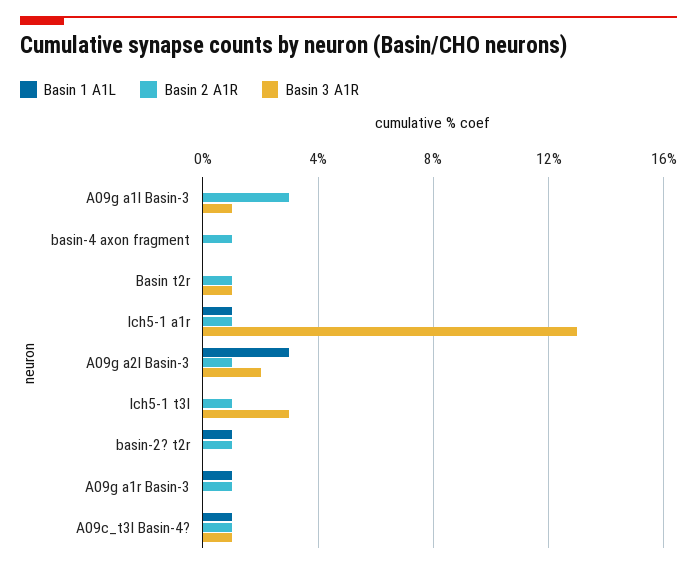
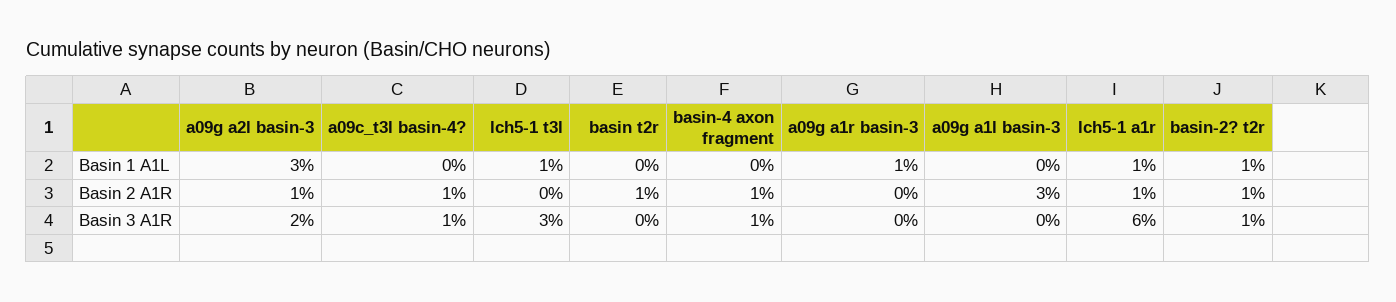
Basin 3 A1R, A09g a1l Basin-3: 1 -> 0
Basin 3 A1R, basin-4 axon fragment: 0 -> 1
Basin 3 A1R, Basin t2r: 1 -> 0
Basin 3 A1R, lch5-1 a1r: 13 -> 6
Basin 1 A1L, lch5-1 t3l: 0 -> 1
Basin 2 A1R, lch5-1 t3l: 1 -> 0
Basin 3 A1R, basin-2? t2r: 0 -> 1
Basin 2 A1R, A09g a1r Basin-3: 1 -> 0
Basin 1 A1L, A09c_t3l Basin-4?: 1 -> 0

